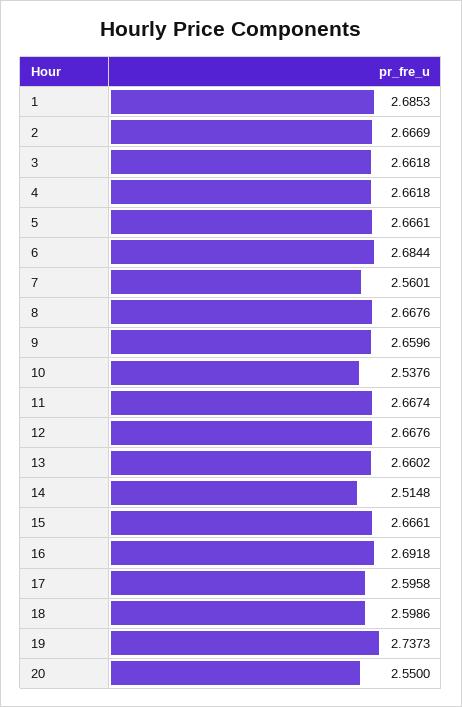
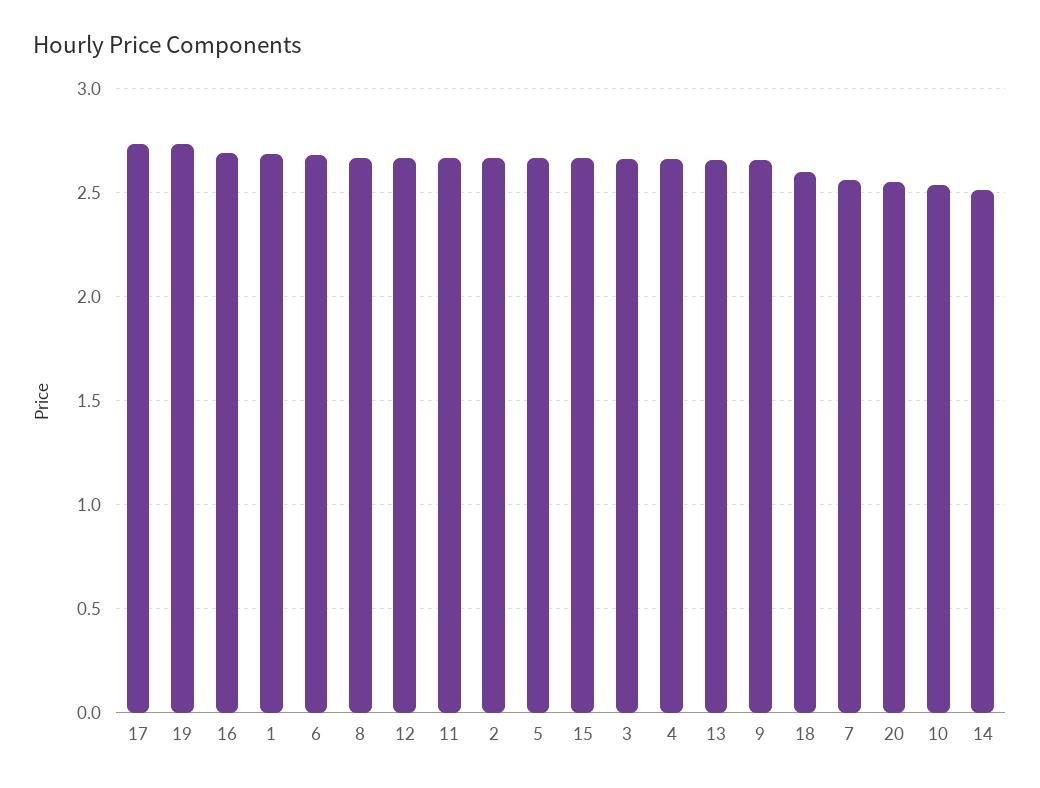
17: 2.5958 -> 2.75

